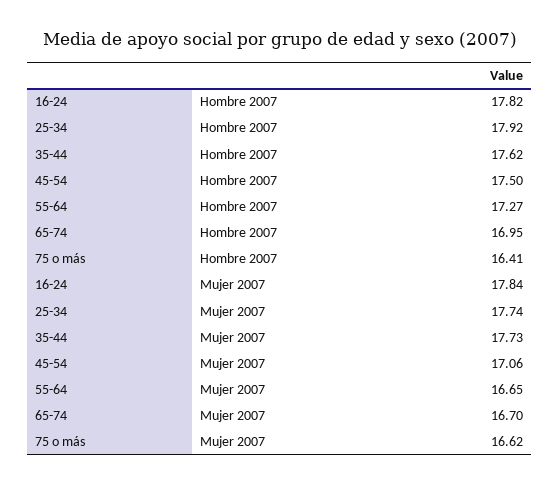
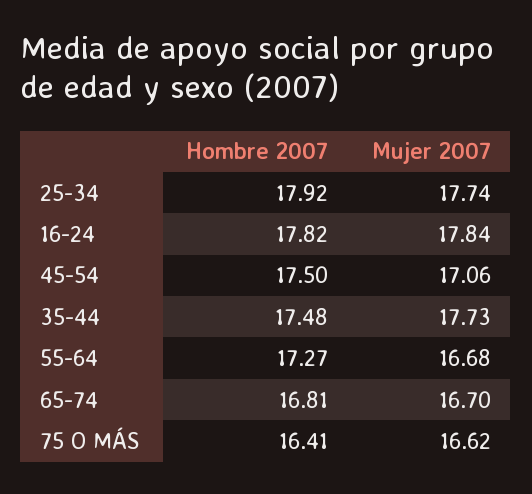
35-44, Hombre 2007: 17.62 -> 17.48
65-74, Hombre 2007: 16.95 -> 16.81
55-64, Mujer 2007: 16.65 -> 16.68

